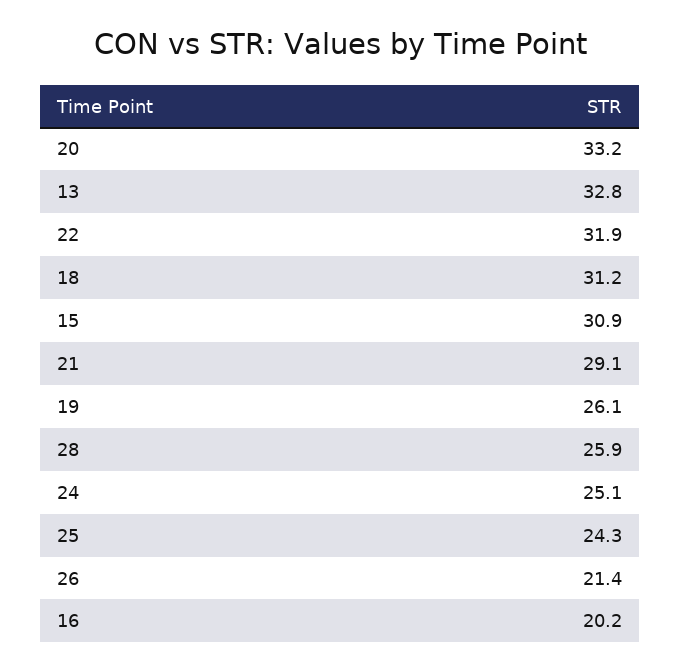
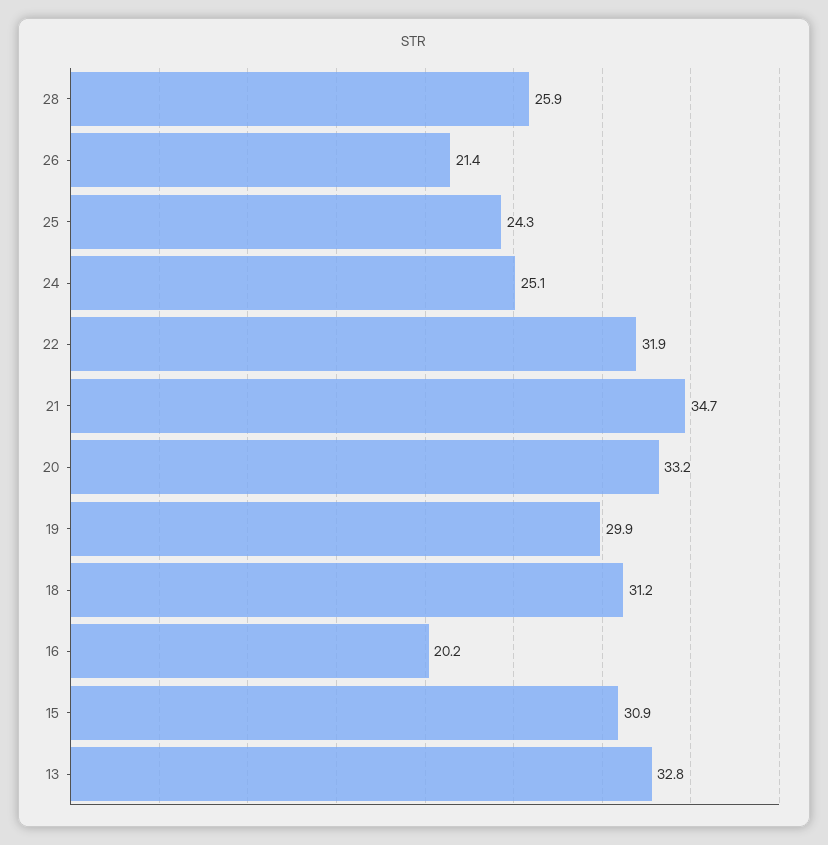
21: 29.1 -> 34.7
19: 26.1 -> 29.9

